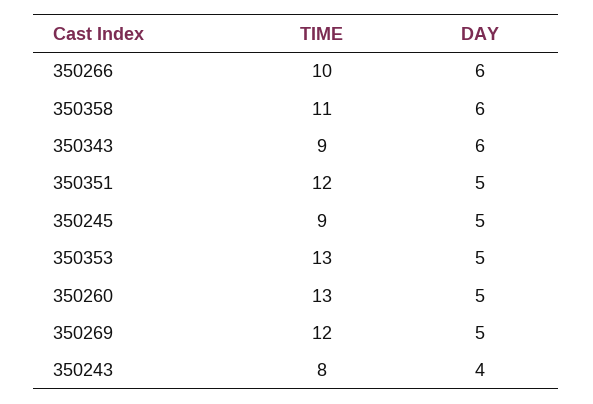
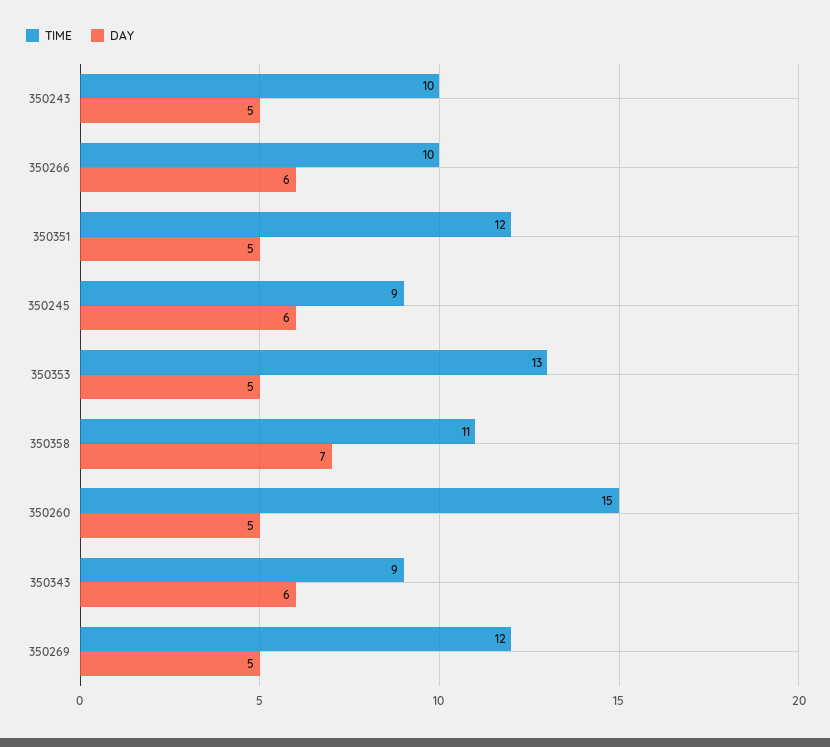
DAY, 350358: 6 -> 7
DAY, 350245: 5 -> 6
TIME, 350260: 13 -> 15
TIME, 350243: 8 -> 10
DAY, 350243: 4 -> 5

